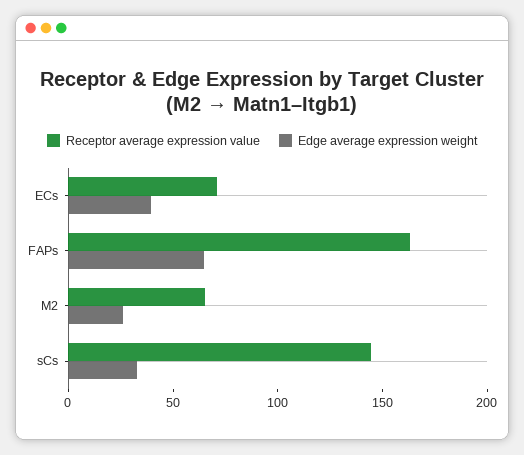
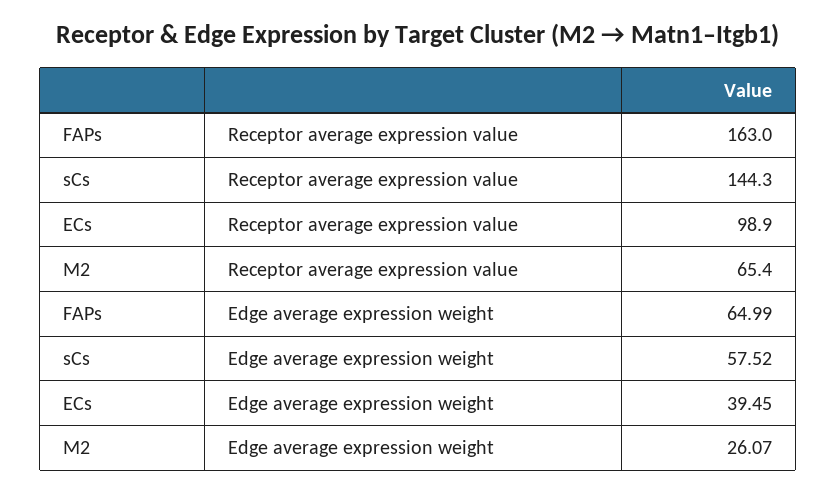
Receptor average expression value, ECs: 70 -> 98.9
Edge average expression weight, sCs: 30 -> 57.52

